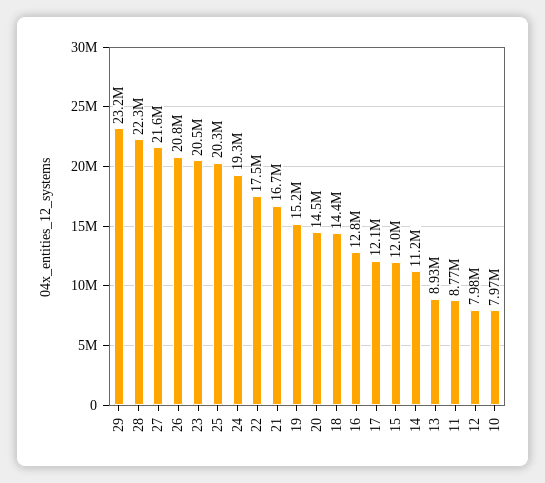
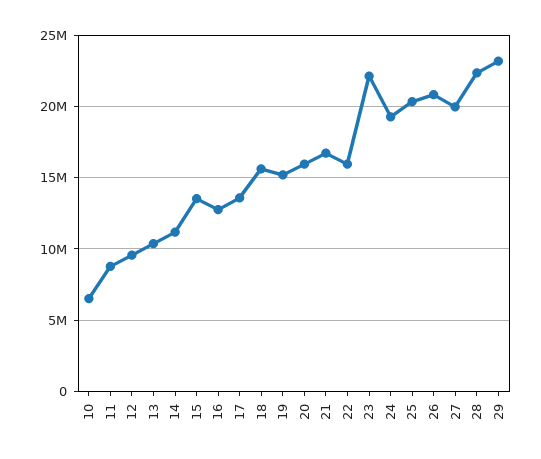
27: 21600000 -> 20000000
23: 20500000 -> 22000000
22: 17500000 -> 16000000
20: 14500000 -> 16000000
18: 14400000 -> 15500000
17: 12100000 -> 13500000
15: 12000000 -> 13500000
13: 8930000 -> 10500000
12: 7980000 -> 9500000
10: 7970000 -> 6500000

